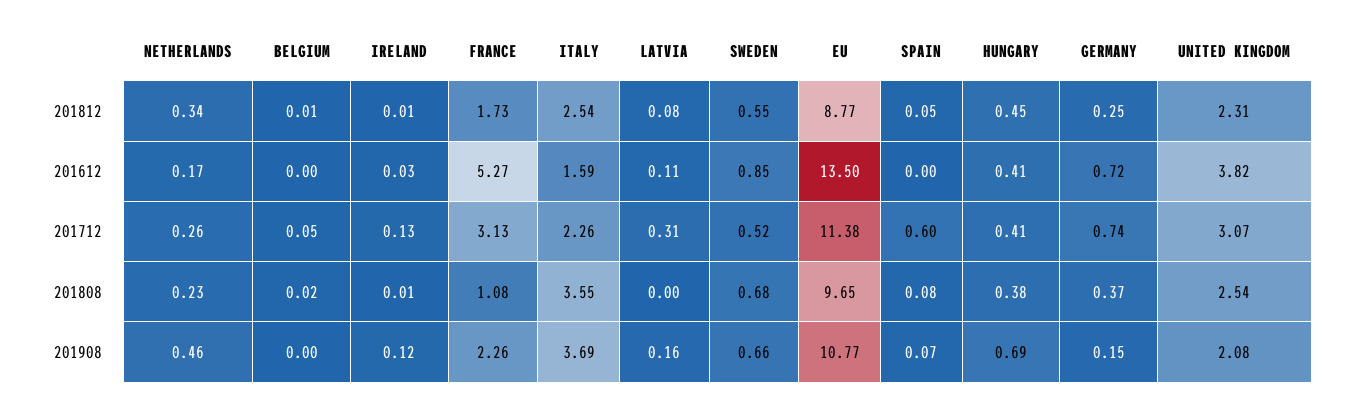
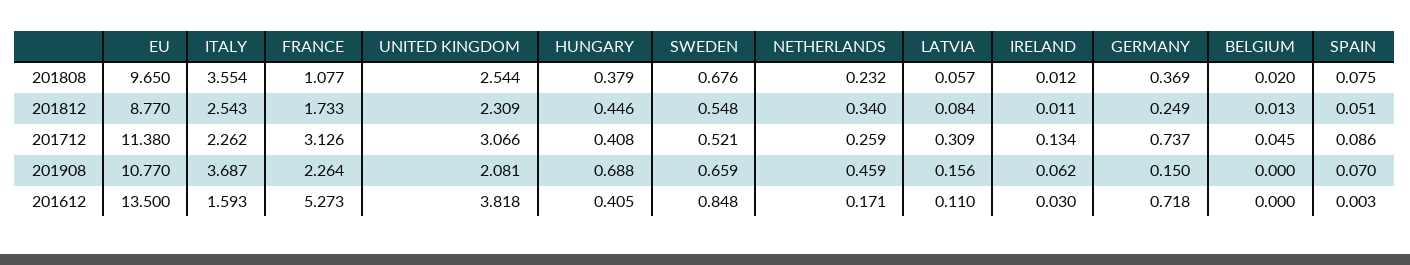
SPAIN, 201712: 0.6 -> 0.086
LATVIA, 201808: 0 -> 0.057
IRELAND, 201908: 0.12 -> 0.062

